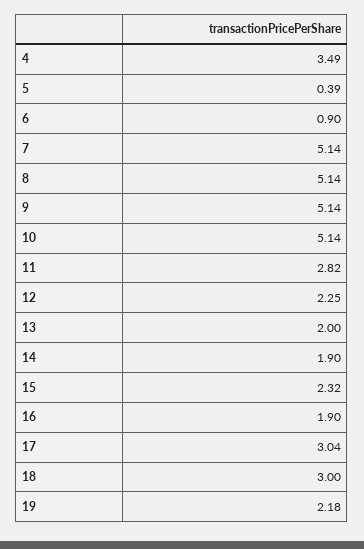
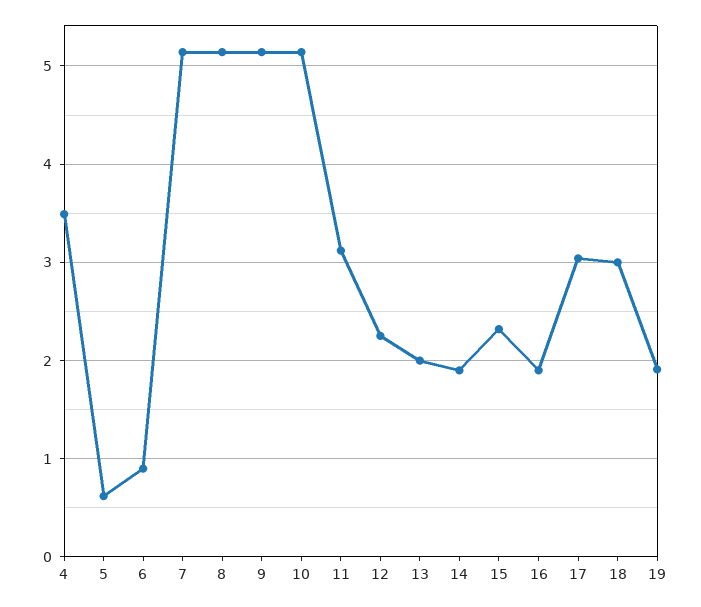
5: 0.39 -> 0.6
11: 2.82 -> 3.1
19: 2.18 -> 1.9

